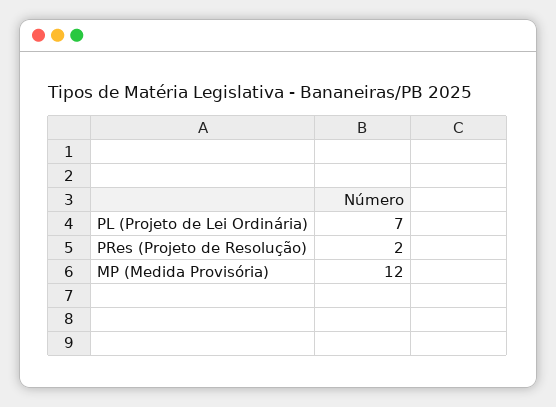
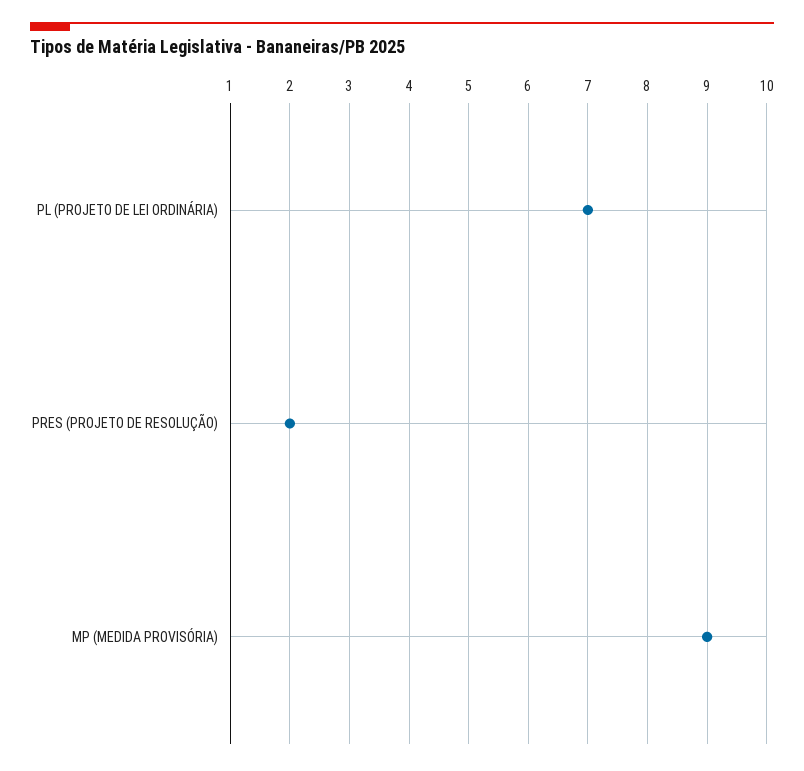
MP (Medida Provisória): 12 -> 9

